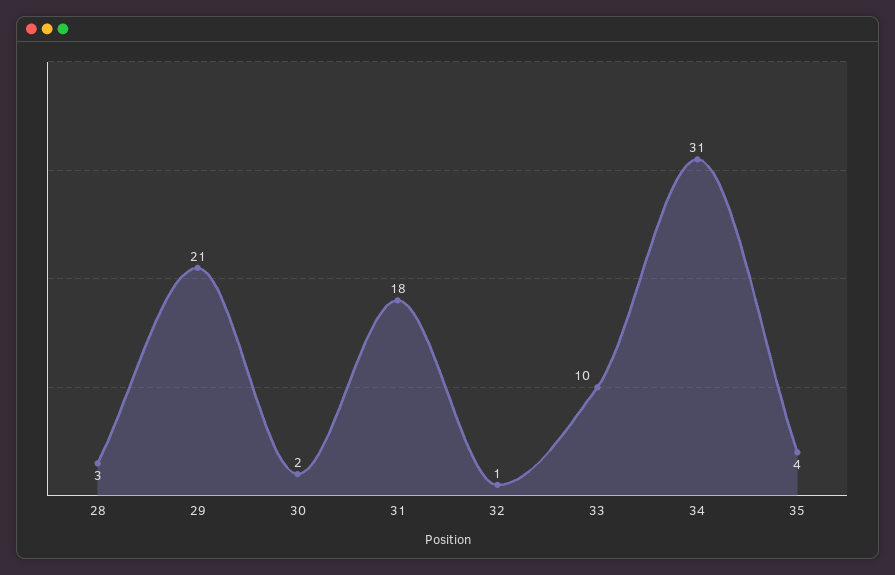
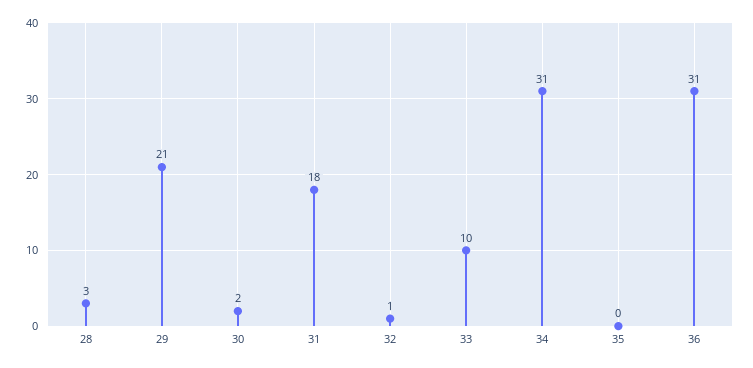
35: 4 -> 0
36: none -> 31

